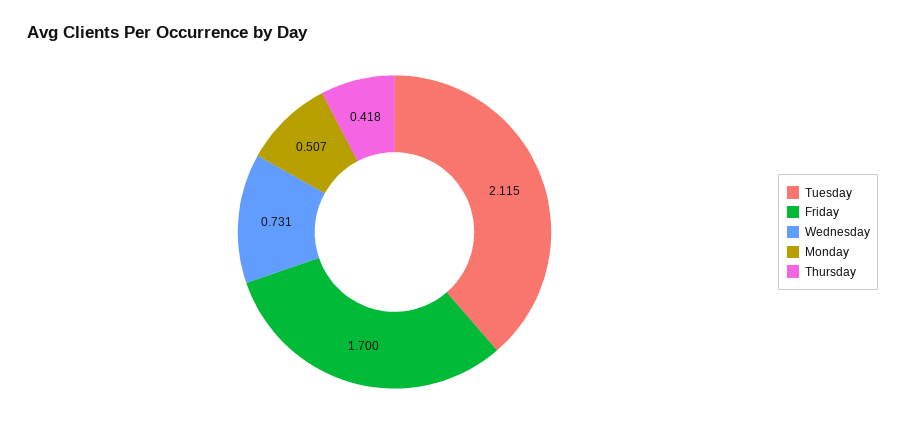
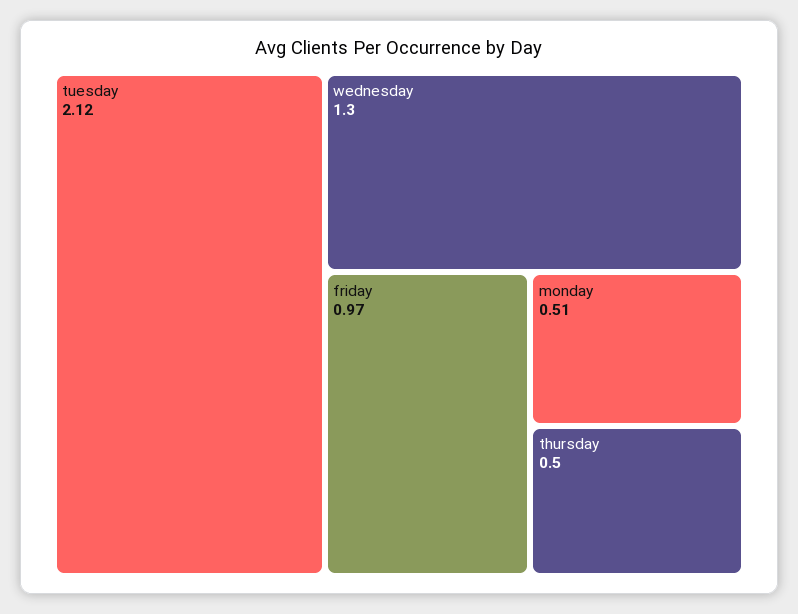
Friday: 1.7 -> 0.97
Wednesday: 0.731 -> 1.3
Thursday: 0.418 -> 0.5

